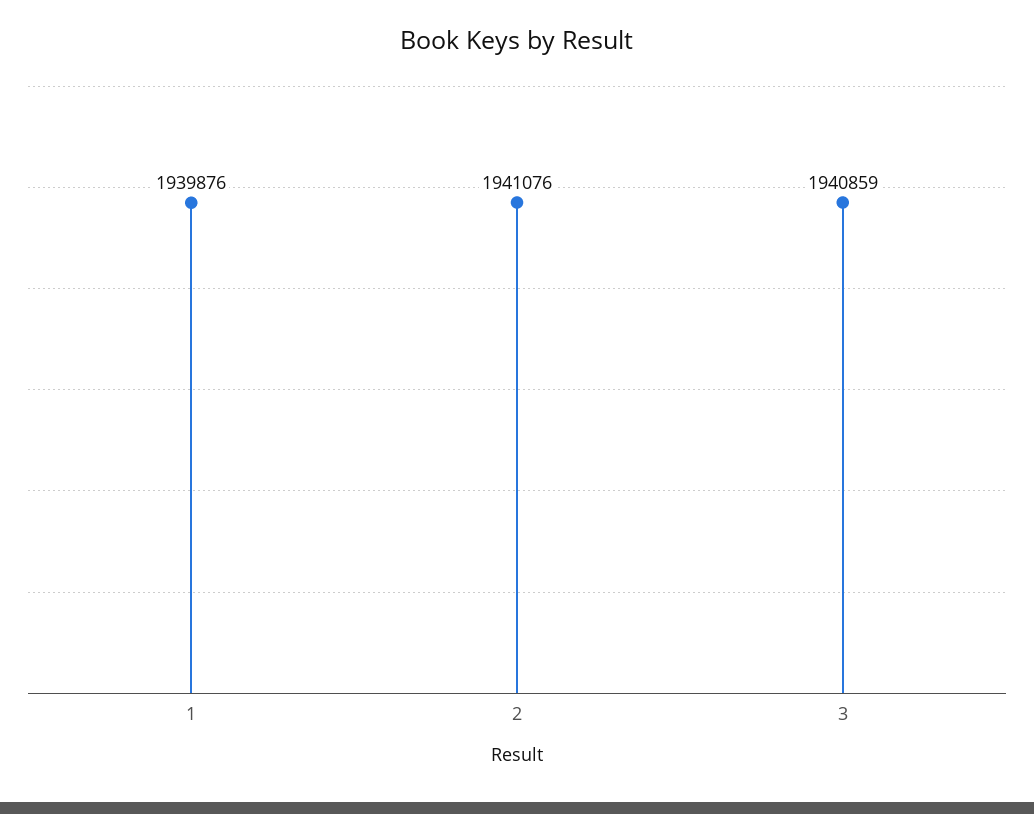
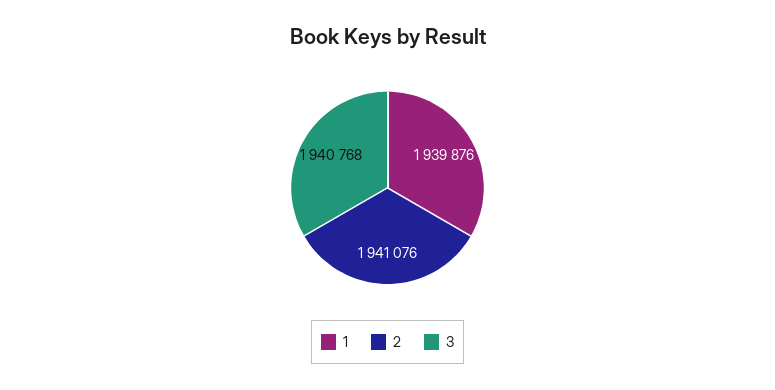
3: 1940859 -> 1940768

